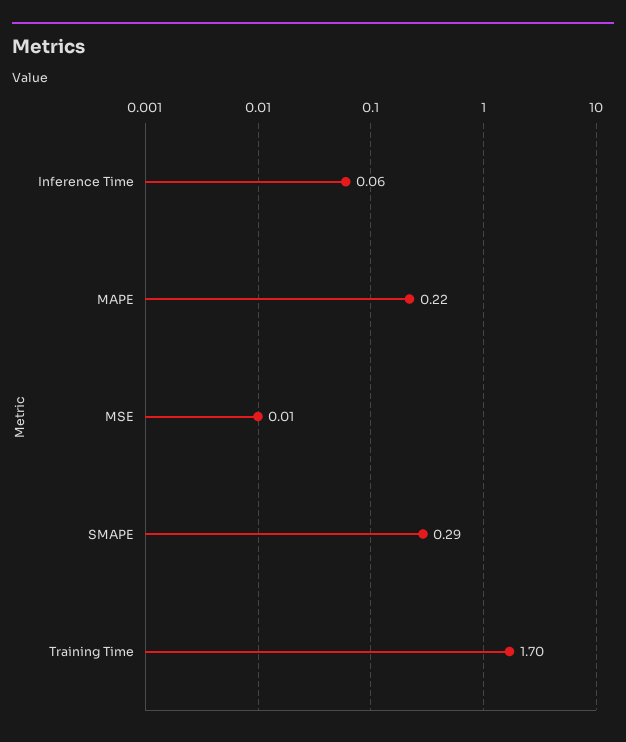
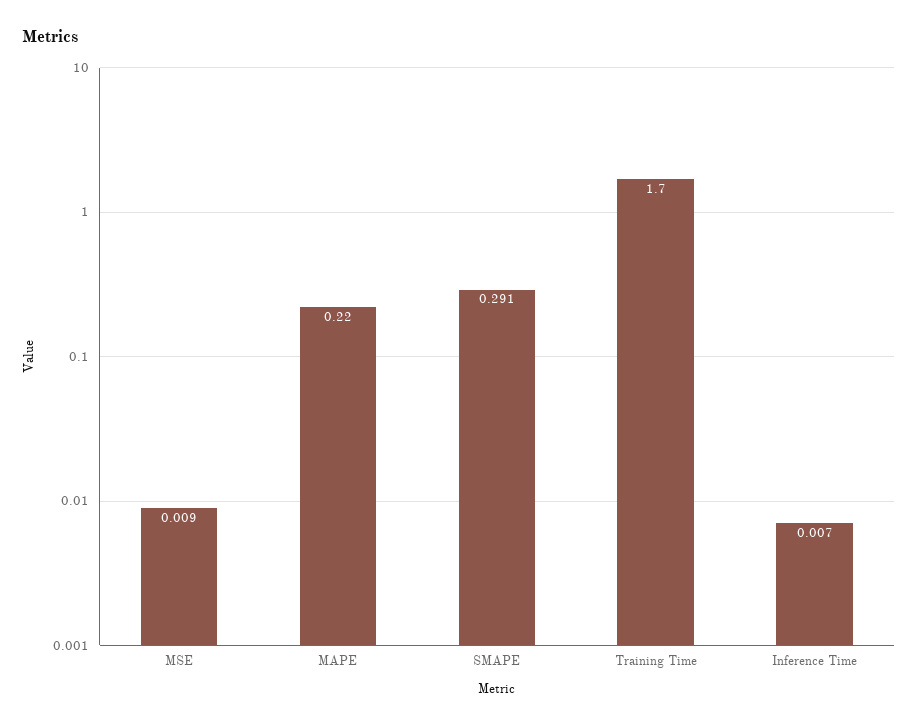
Inference Time: 0.06 -> 0.007

